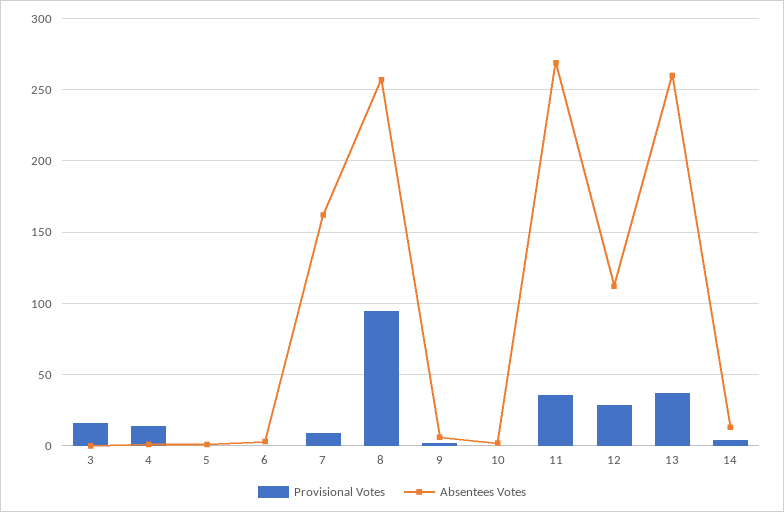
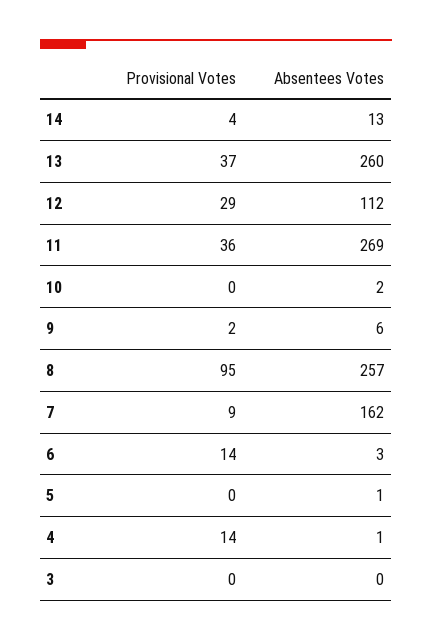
Provisional Votes, 3: 15 -> 0
Provisional Votes, 6: 0 -> 14

